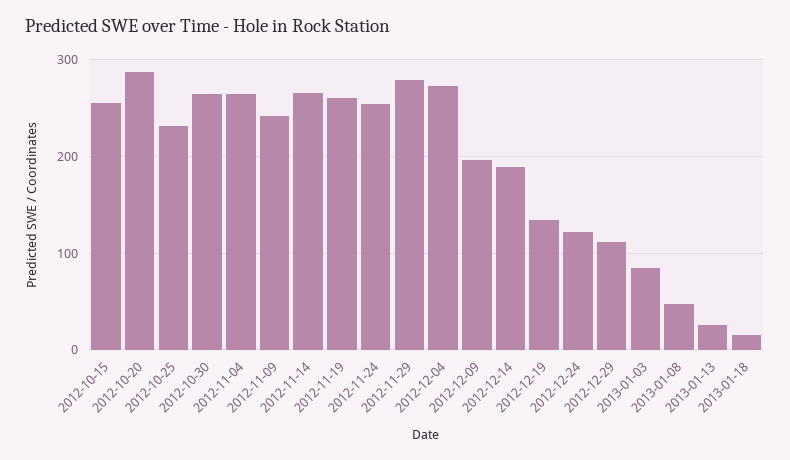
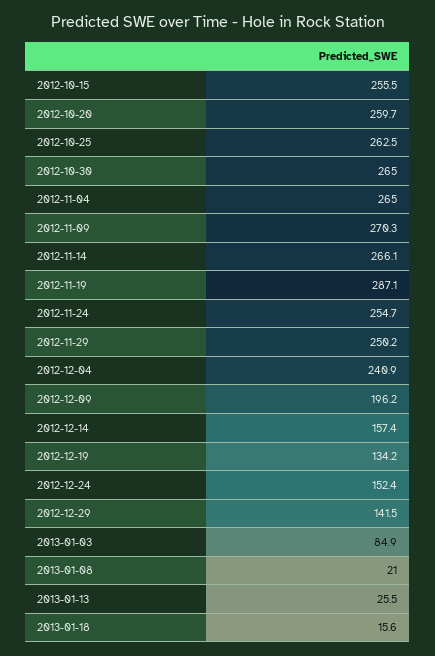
2012-10-20: 290 -> 259.7
2012-10-25: 230 -> 262.5
2012-11-09: 240 -> 270.3
2012-11-19: 260 -> 287.1
2012-11-29: 280 -> 250.2
2012-12-04: 270 -> 240.9
2012-12-14: 190 -> 157.4
2012-12-24: 120 -> 152.4
2012-12-29: 110 -> 141.5
2013-01-08: 50 -> 21

